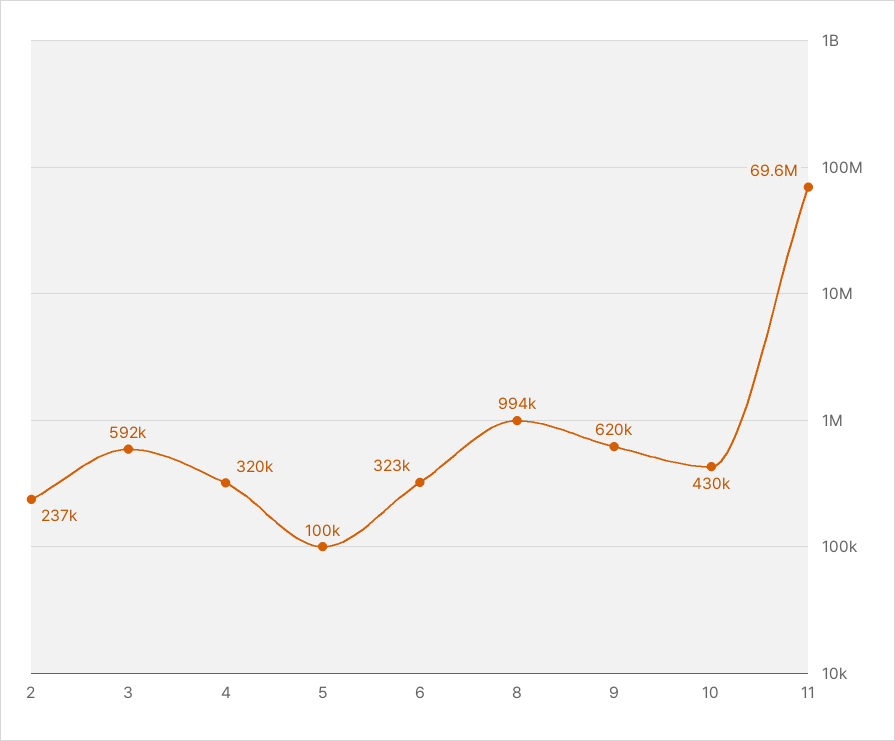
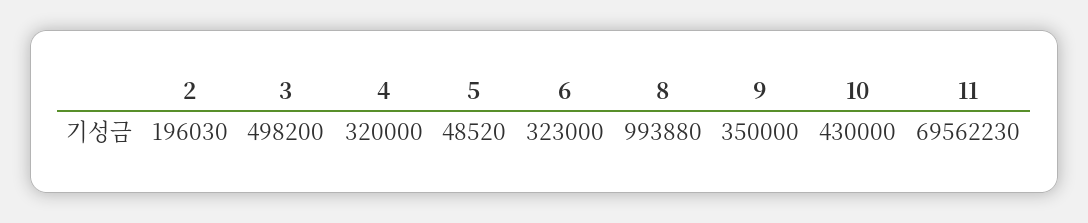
2: 237000 -> 196030
3: 592000 -> 498200
5: 100000 -> 48520
9: 620000 -> 350000

